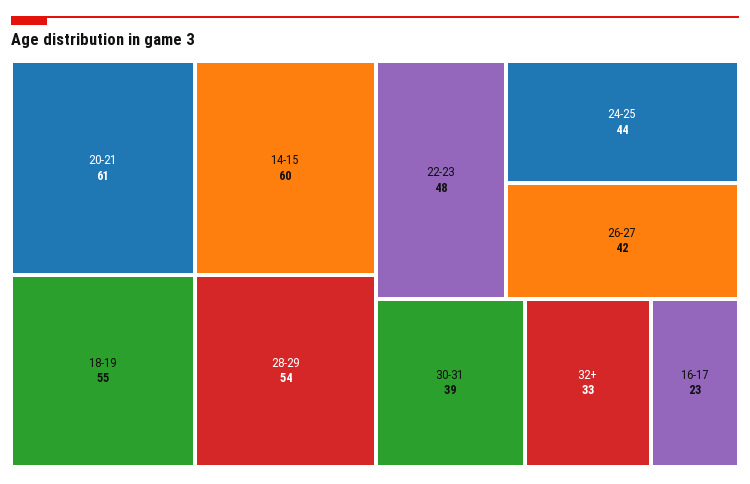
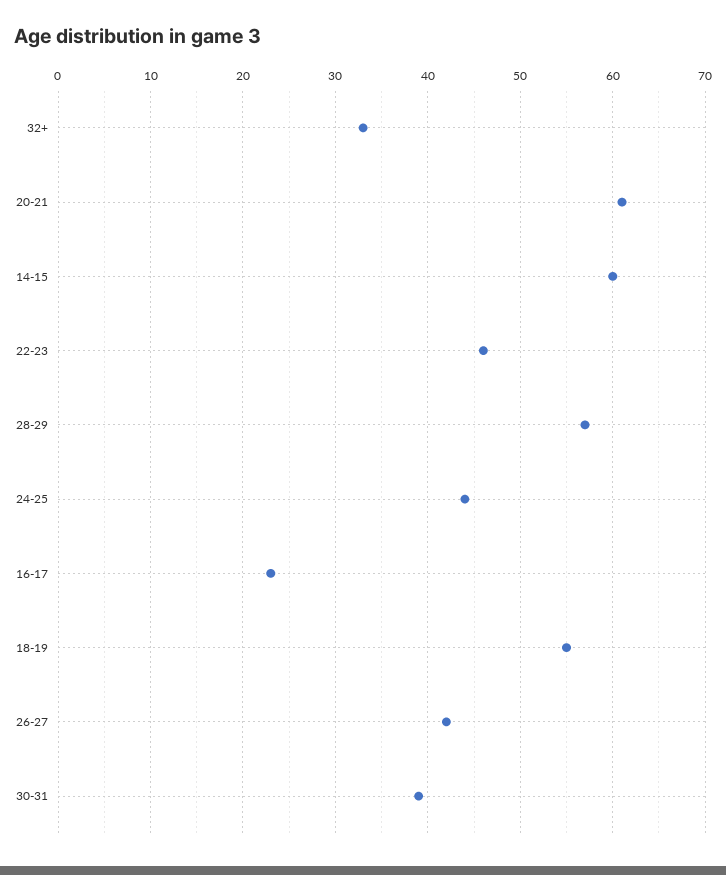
28-29: 54 -> 57
22-23: 48 -> 46

